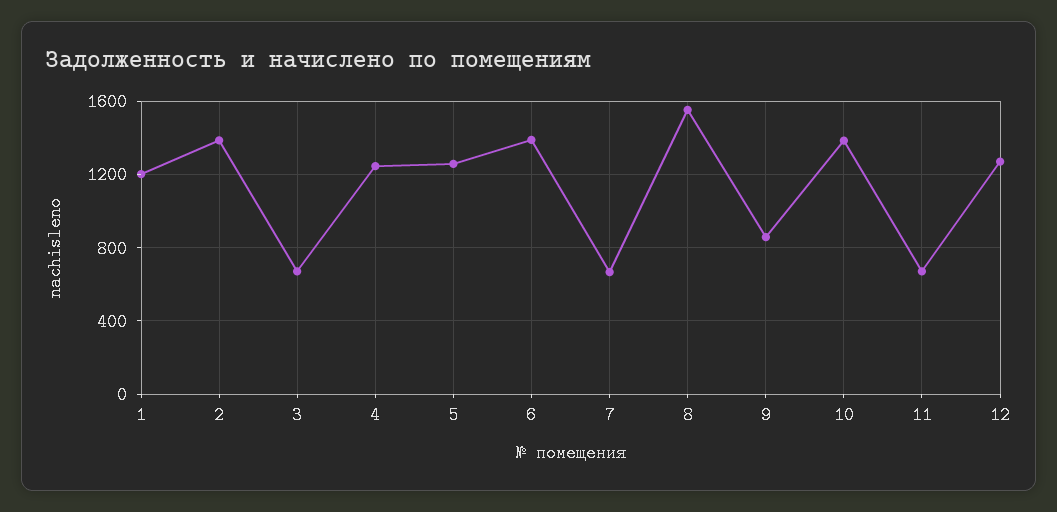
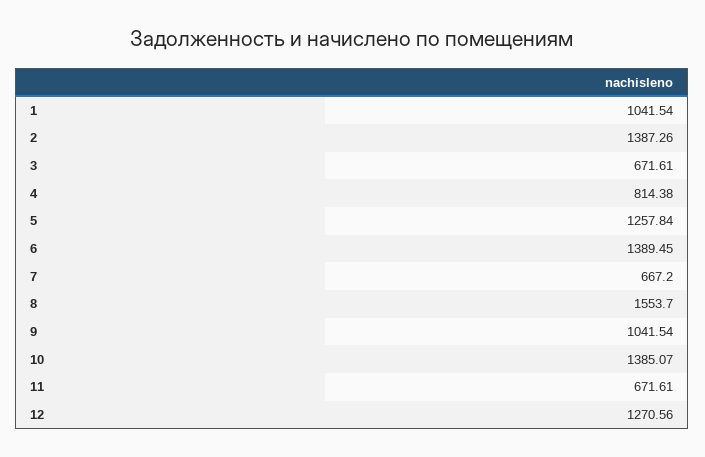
1: 1200 -> 1041.54
4: 1250 -> 814.38
9: 850 -> 1041.54

